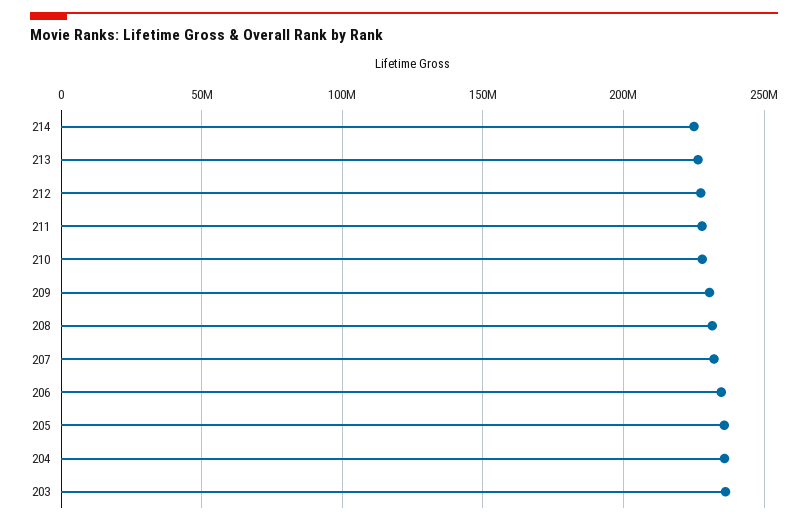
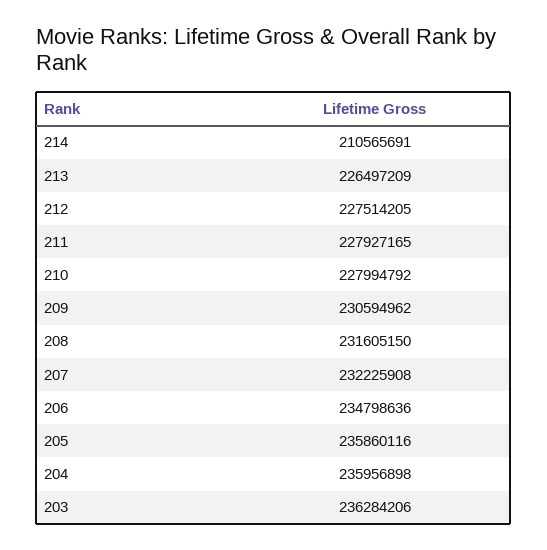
214: 225000000 -> 210565691

